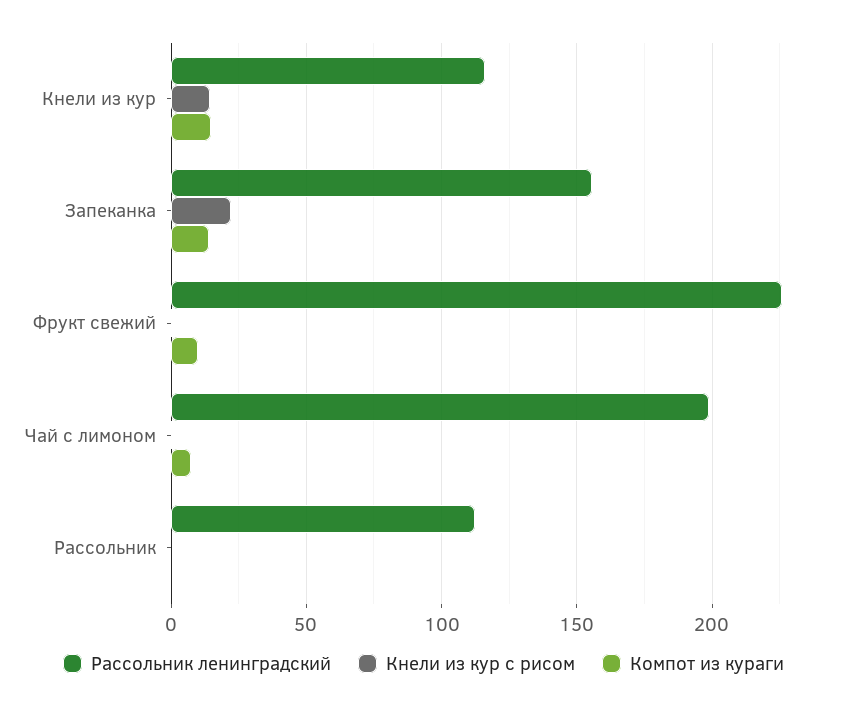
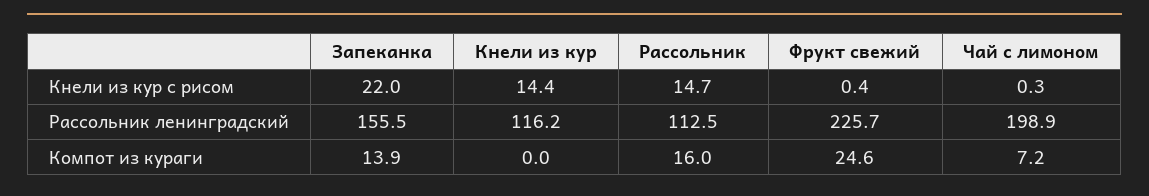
Компот из кураги, Кнели из кур: 15 -> 0
Компот из кураги, Фрукт свежий: 10 -> 24.6
Кнели из кур с рисом, Рассольник: 0 -> 14.7
Компот из кураги, Рассольник: 0 -> 16

